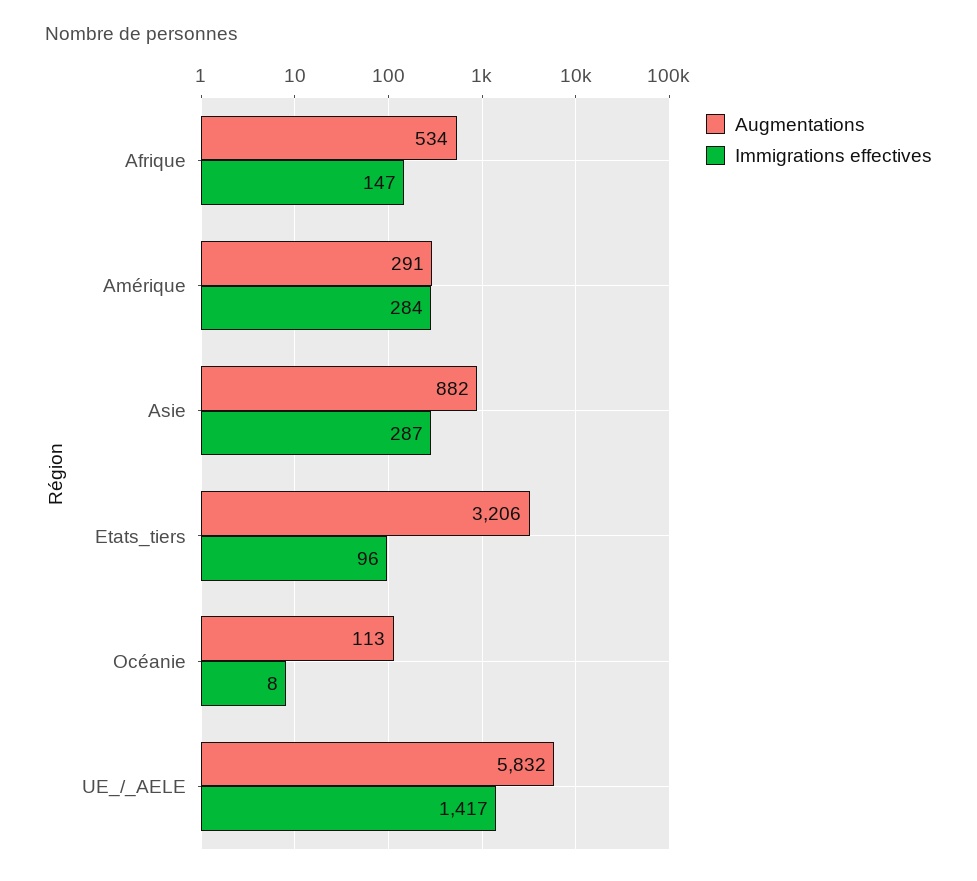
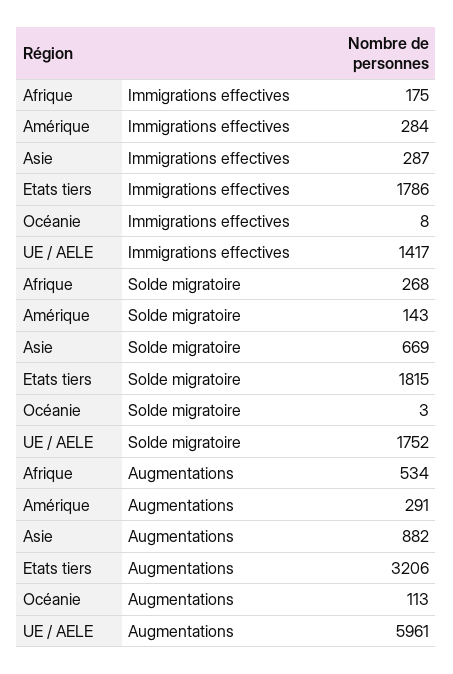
Immigrations effectives, Afrique: 147 -> 175
Immigrations effectives, Etats_tiers: 96 -> 1786
Augmentations, UE_/_AELE: 5832 -> 5961
Solde migratoire, Afrique: none -> 268
Solde migratoire, Amérique: none -> 143
Solde migratoire, Asie: none -> 669
Solde migratoire, Etats_tiers: none -> 1815
Solde migratoire, Océanie: none -> 3
Solde migratoire, UE_/_AELE: none -> 1752

